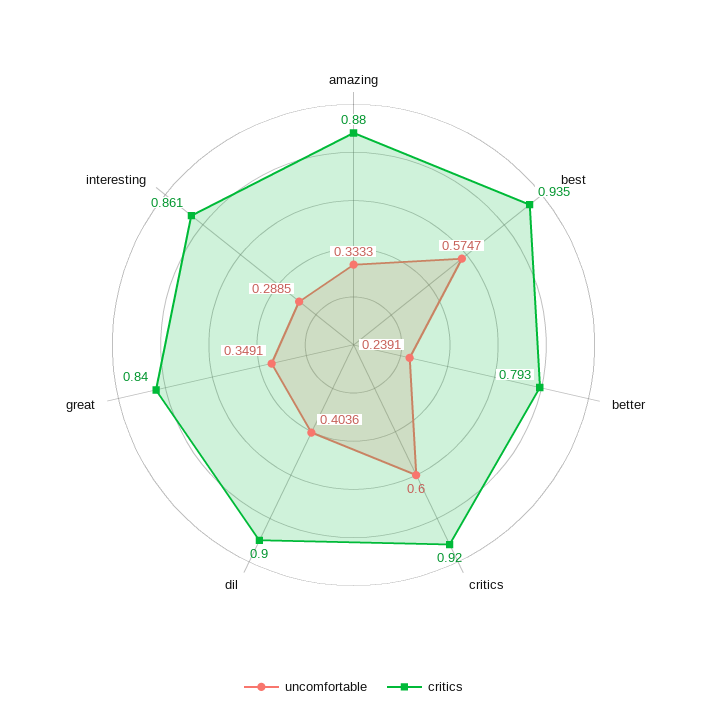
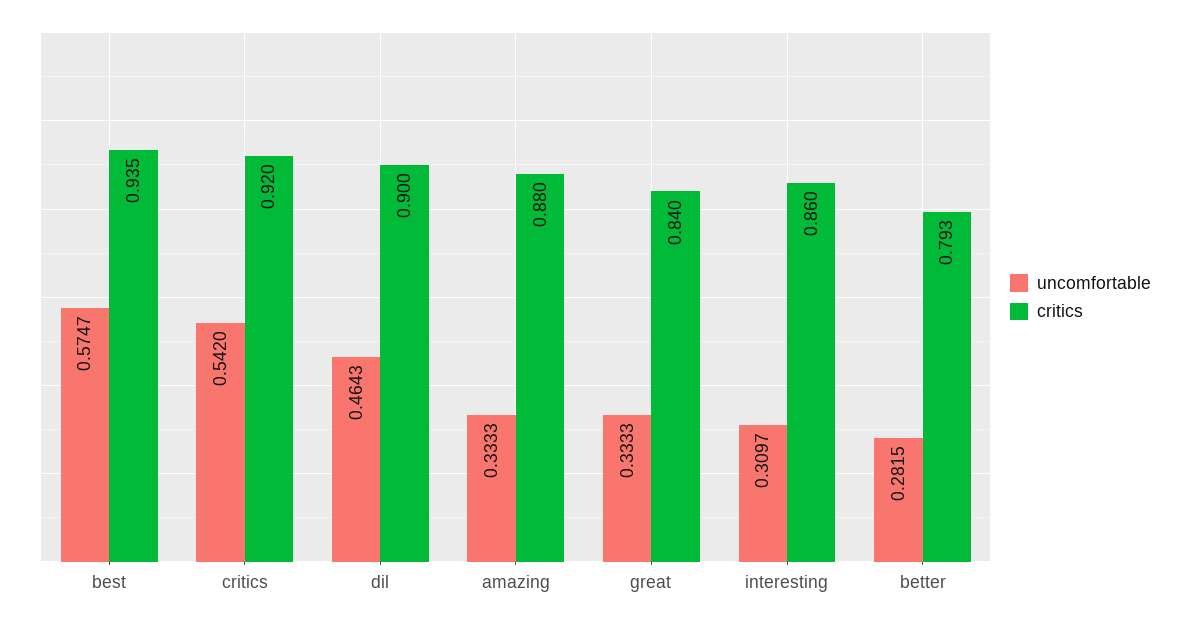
uncomfortable, better: 0.2391 -> 0.2815
uncomfortable, critics: 0.6 -> 0.542
uncomfortable, dil: 0.4036 -> 0.4643
uncomfortable, great: 0.3491 -> 0.3333
uncomfortable, interesting: 0.2885 -> 0.3097
critics, interesting: 0.861 -> 0.86

